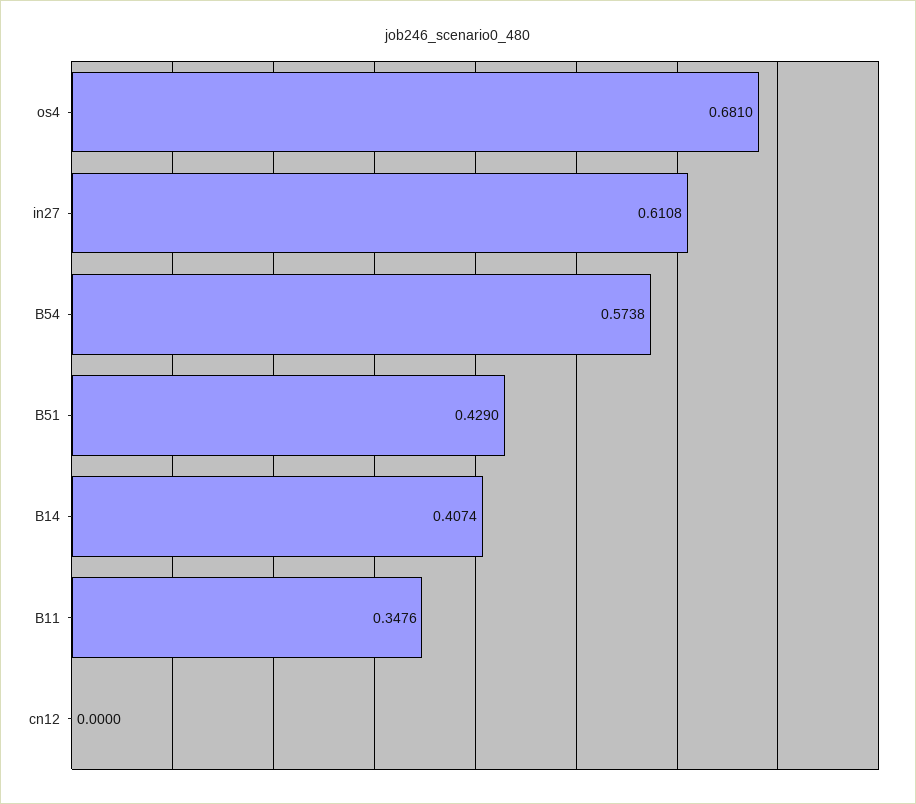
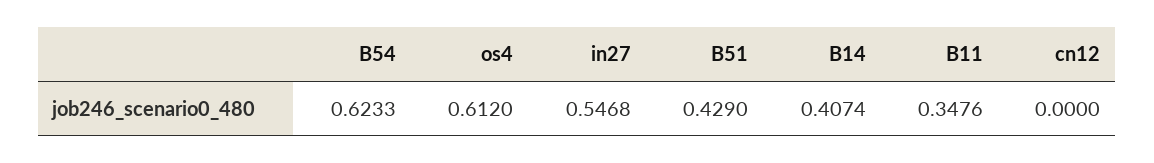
os4: 0.681 -> 0.612
in27: 0.6108 -> 0.5468
B54: 0.5738 -> 0.6233

